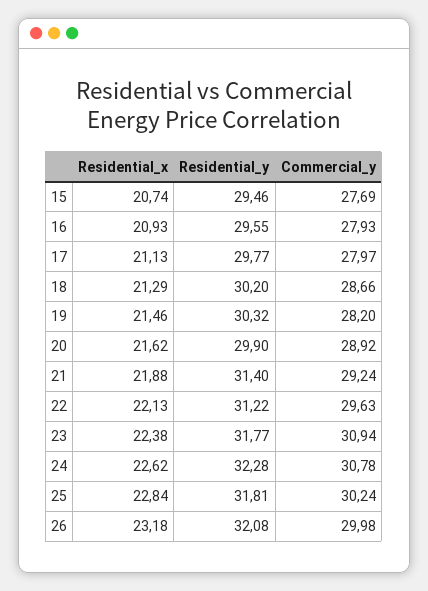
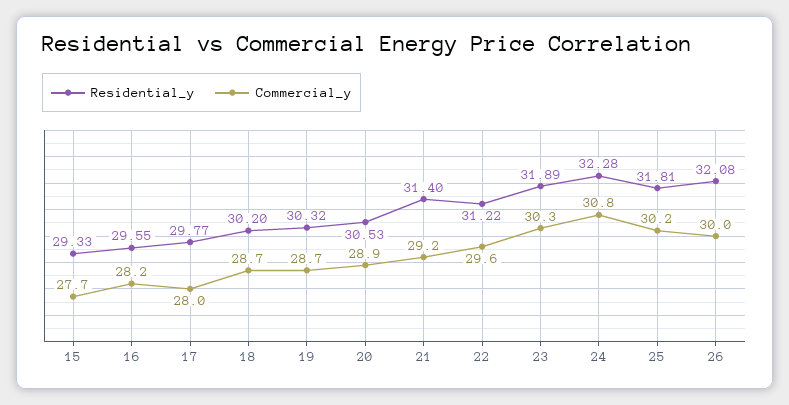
Residential_x, 15: 20.74 -> none
Residential_y, 15: 29.46 -> 29.33
Residential_x, 16: 20.93 -> none
Commercial_y, 16: 27.93 -> 28.2
Residential_x, 17: 21.13 -> none
Residential_x, 18: 21.29 -> none
Residential_x, 19: 21.46 -> none
Commercial_y, 19: 28.2 -> 28.7
Residential_x, 20: 21.62 -> none
Residential_y, 20: 29.9 -> 30.53
Residential_x, 21: 21.88 -> none
Residential_x, 22: 22.13 -> none
Residential_x, 23: 22.38 -> none
Residential_y, 23: 31.77 -> 31.89
Commercial_y, 23: 30.94 -> 30.3
Residential_x, 24: 22.62 -> none
Residential_x, 25: 22.84 -> none
Residential_x, 26: 23.18 -> none

